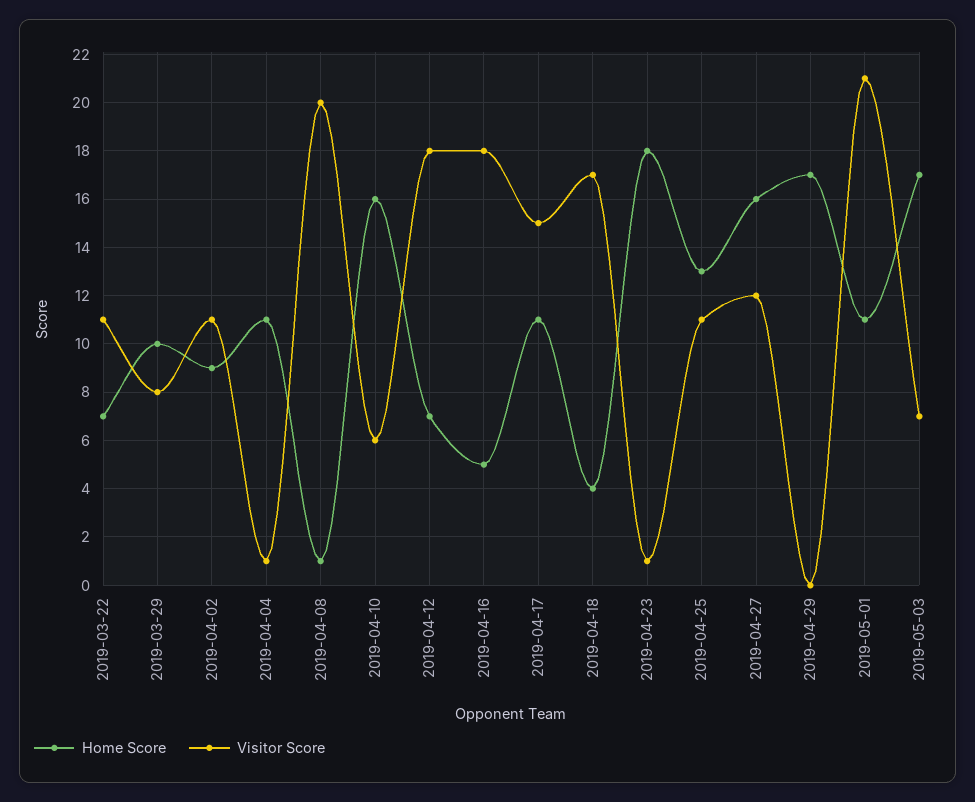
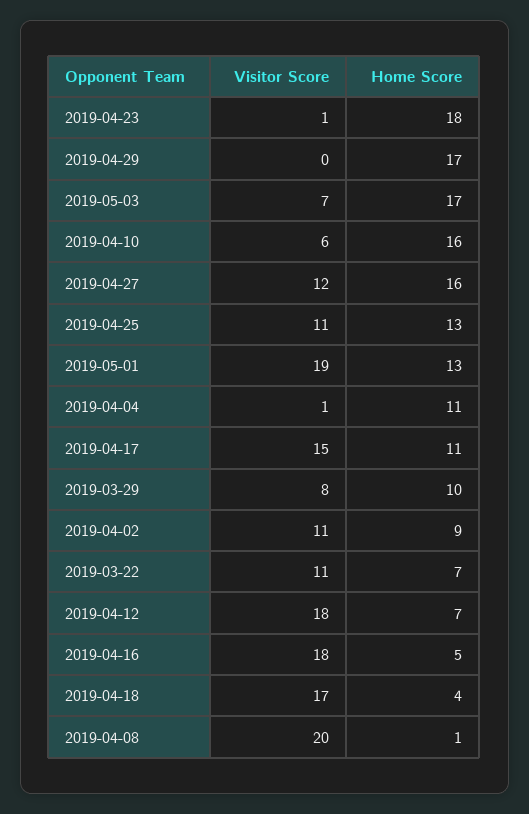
Home Score, 2019-05-01: 11 -> 13
Visitor Score, 2019-05-01: 21 -> 19

